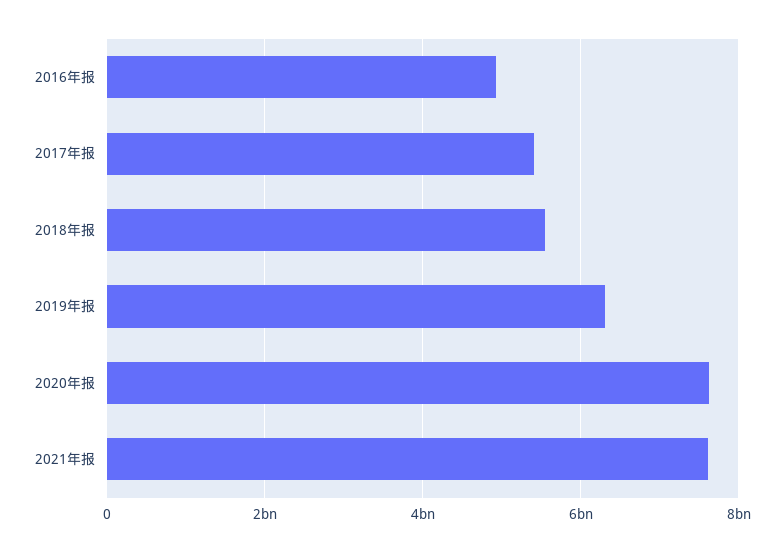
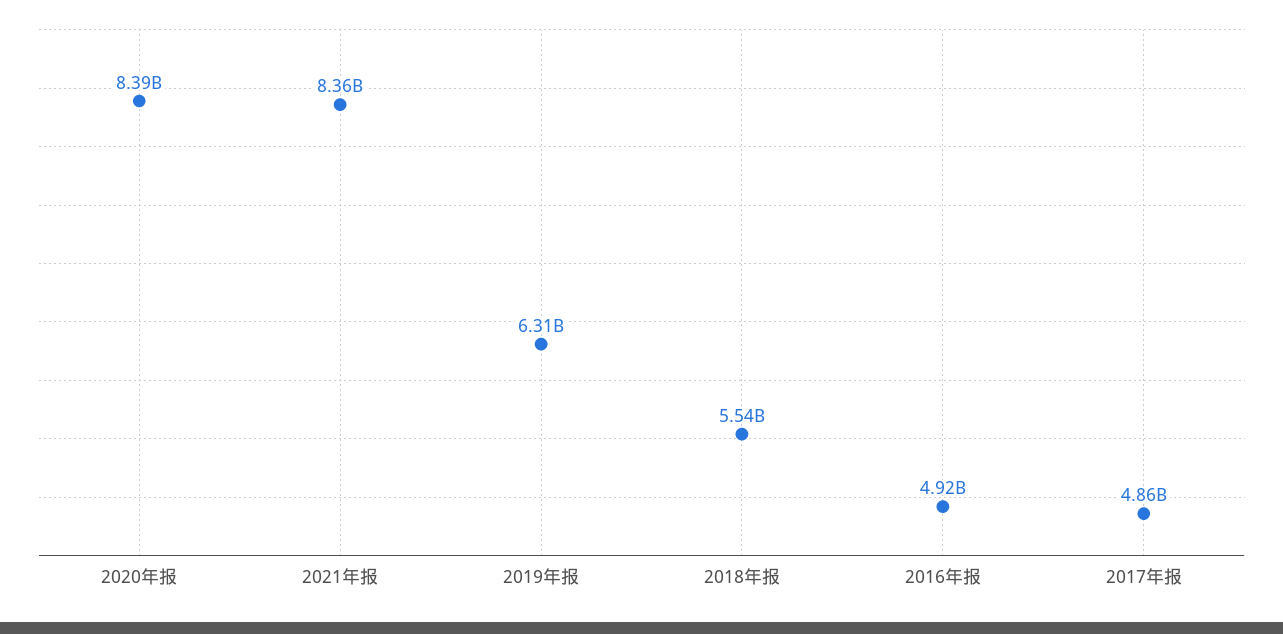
2017年报: 5400000000 -> 4860000000
2020年报: 7600000000 -> 8390000000
2021年报: 7600000000 -> 8360000000

